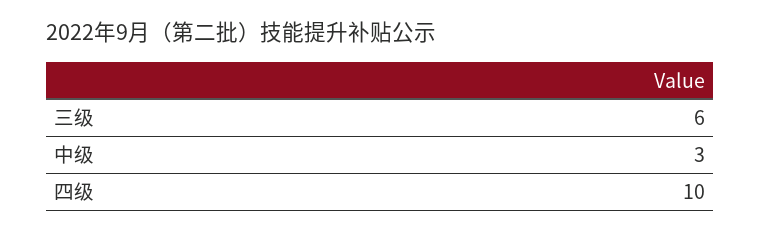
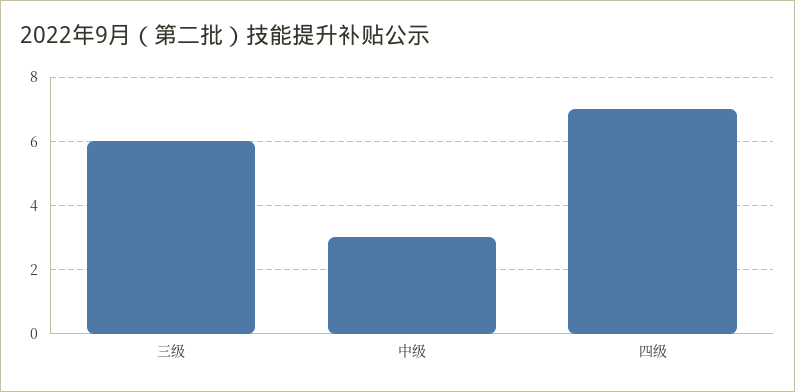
四级: 10 -> 7

